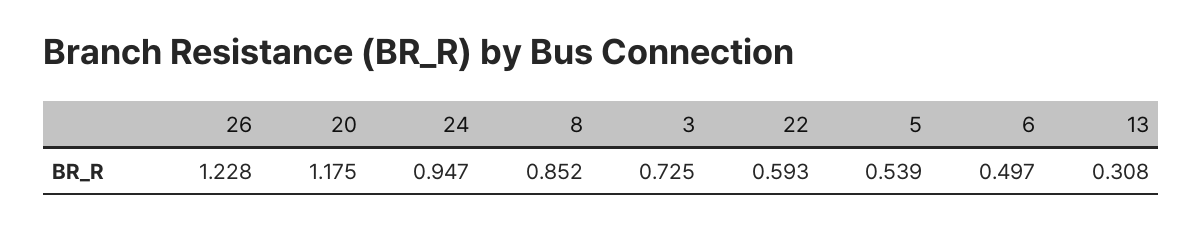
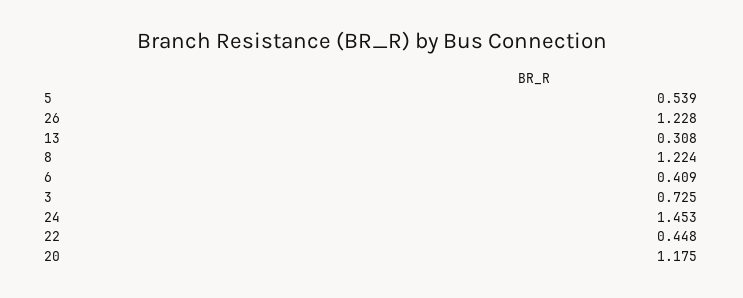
24: 0.947 -> 1.453
8: 0.852 -> 1.224
22: 0.593 -> 0.448
6: 0.497 -> 0.409

